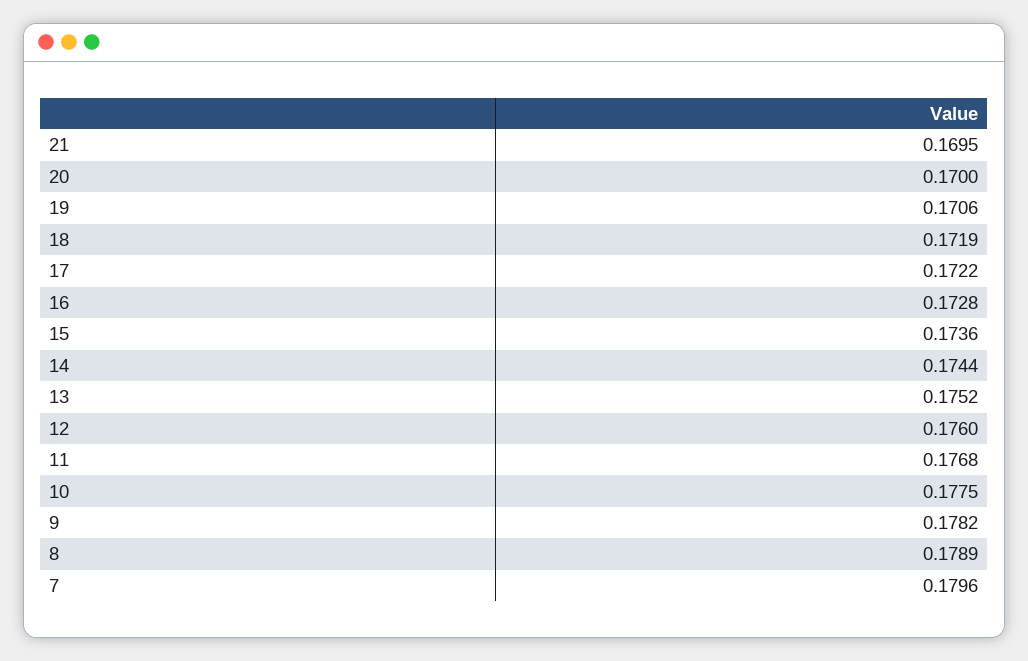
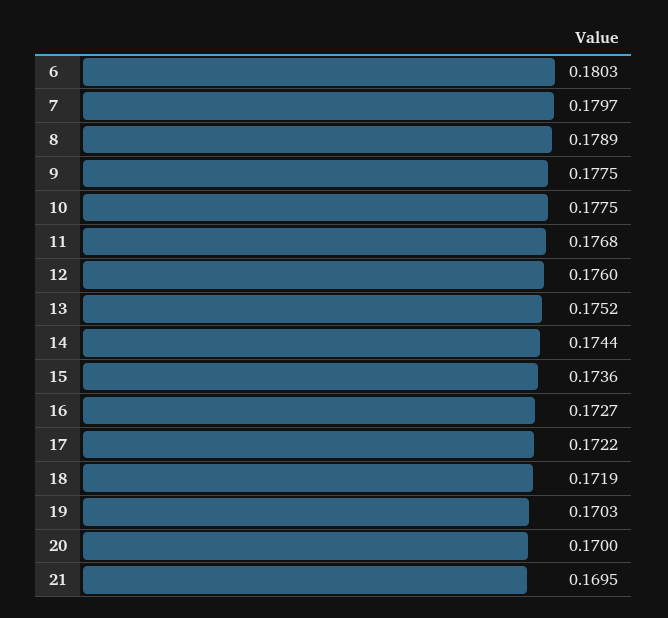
19: 0.1706 -> 0.1703
16: 0.1728 -> 0.1727
9: 0.1782 -> 0.1775
7: 0.1796 -> 0.1797
6: none -> 0.1803

